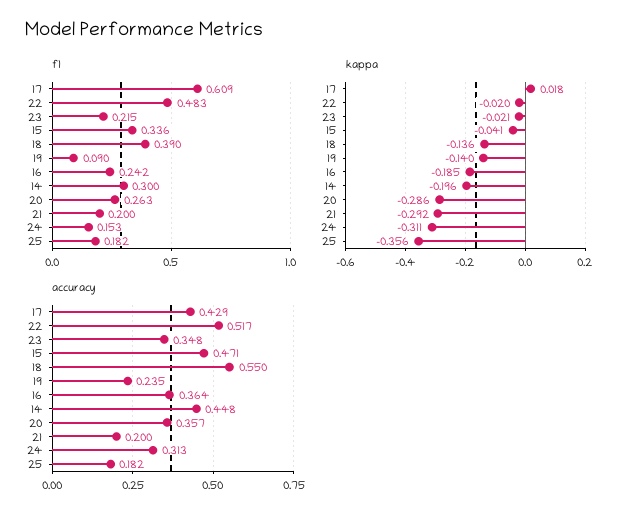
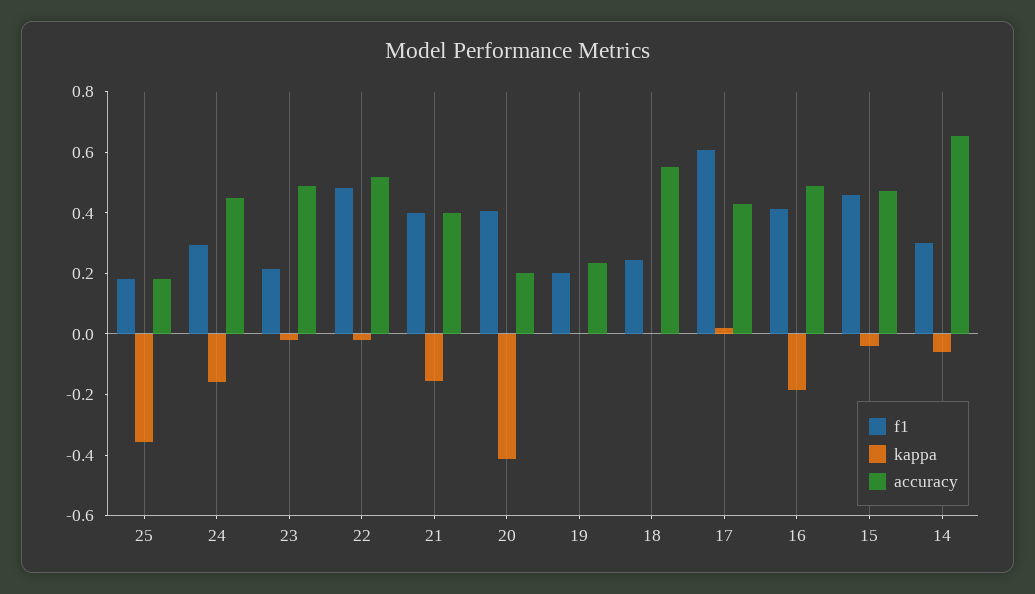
f1, 15: 0.336 -> 0.45
f1, 18: 0.39 -> 0.25
f1, 19: 0.09 -> 0.2
f1, 16: 0.242 -> 0.4
f1, 20: 0.263 -> 0.4
f1, 21: 0.2 -> 0.4
f1, 24: 0.153 -> 0.3
kappa, 18: -0.136 -> 0
kappa, 19: -0.14 -> 0
kappa, 14: -0.196 -> -0.05
kappa, 20: -0.286 -> -0.4
kappa, 21: -0.292 -> -0.15
kappa, 24: -0.311 -> -0.15
accuracy, 23: 0.348 -> 0.5
accuracy, 16: 0.364 -> 0.5
accuracy, 14: 0.448 -> 0.65
accuracy, 20: 0.357 -> 0.2
accuracy, 21: 0.2 -> 0.4
accuracy, 24: 0.313 -> 0.45

